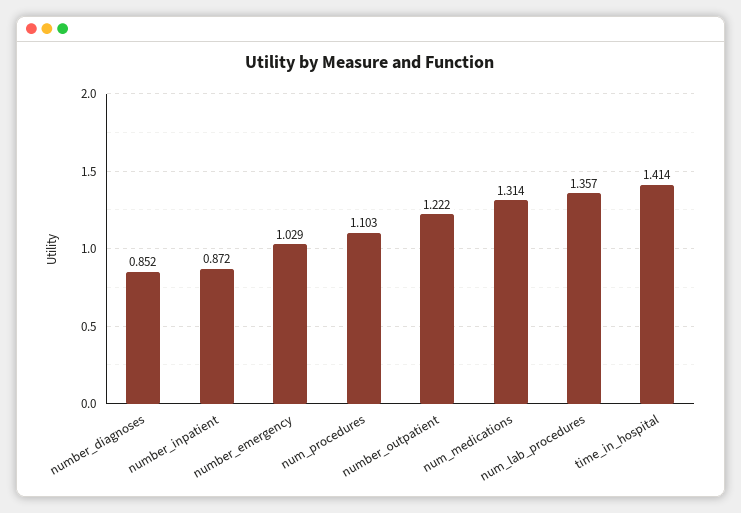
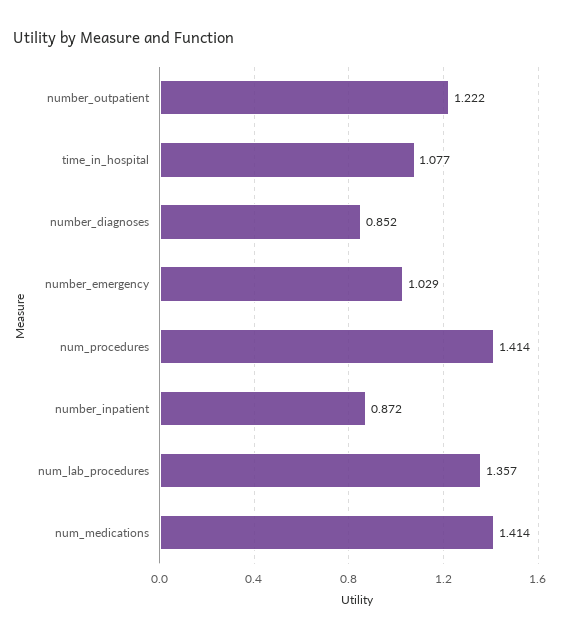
num_procedures: 1.103 -> 1.414
num_medications: 1.314 -> 1.414
time_in_hospital: 1.414 -> 1.077

